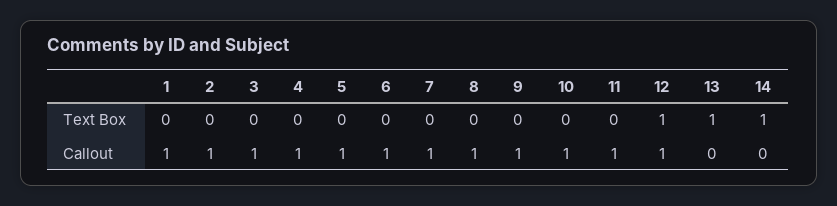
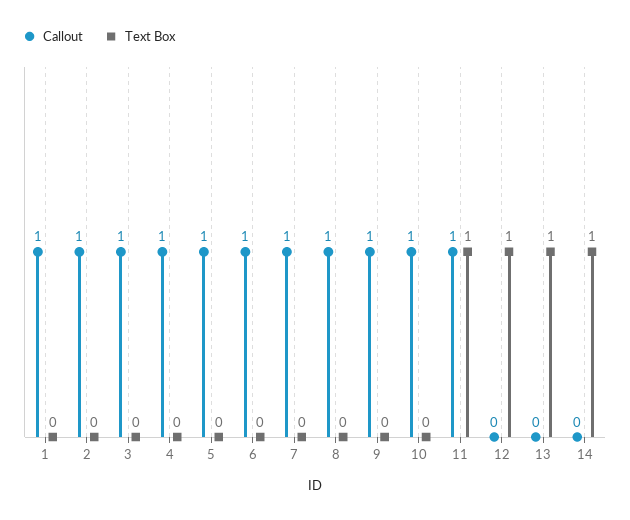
Text Box, 11: 0 -> 1
Callout, 12: 1 -> 0

